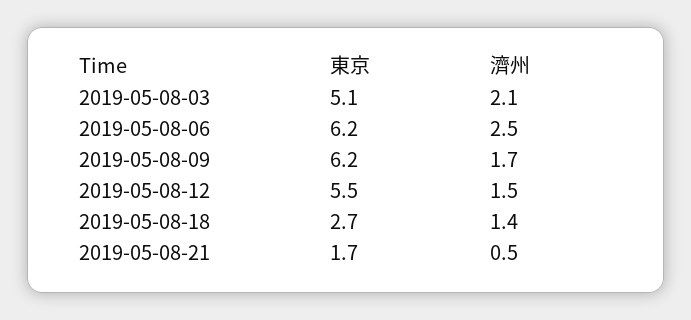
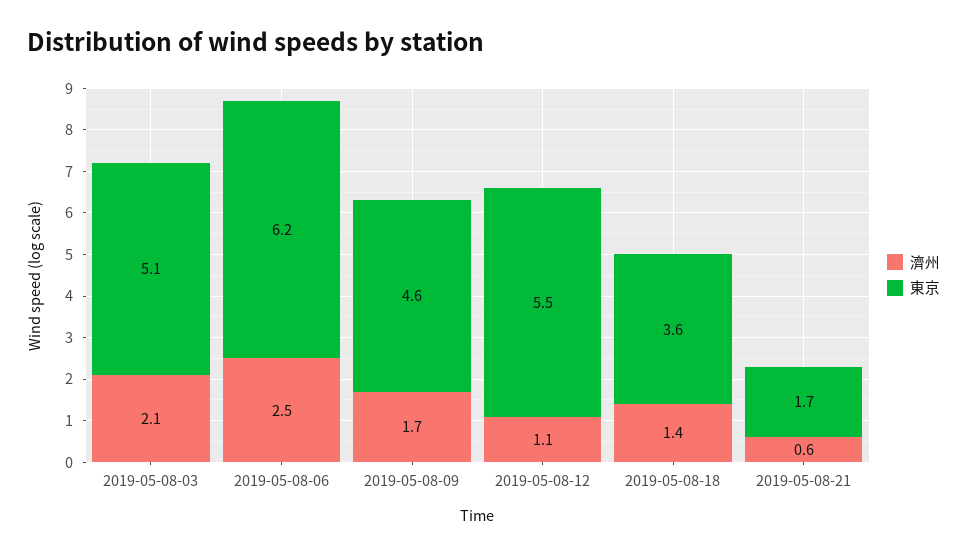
東京, 2019-05-08-09: 6.2 -> 4.6
濟州, 2019-05-08-12: 1.5 -> 1.1
東京, 2019-05-08-18: 2.7 -> 3.6
濟州, 2019-05-08-21: 0.5 -> 0.6

